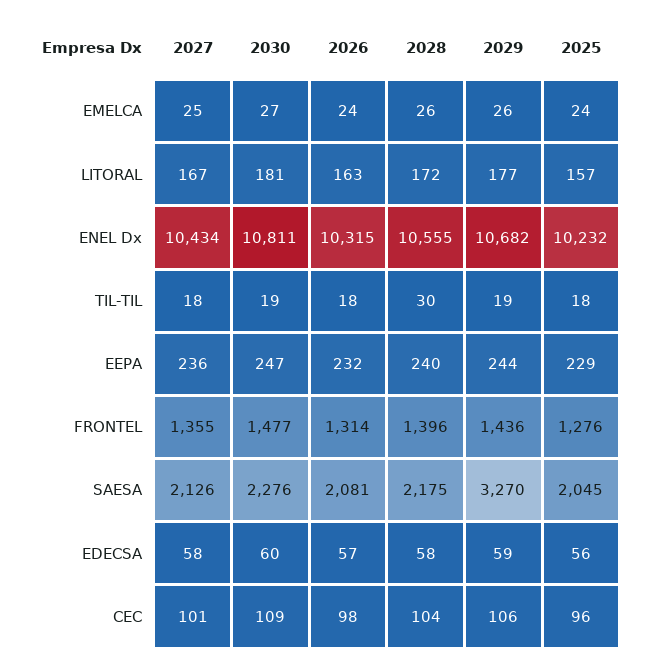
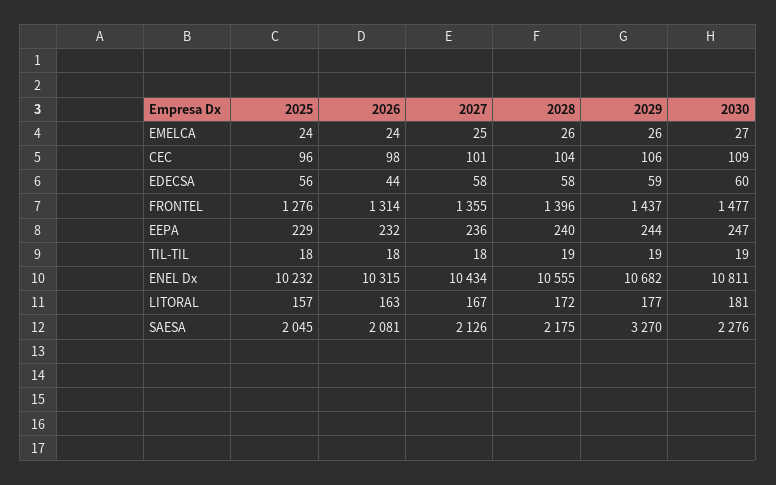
2028, TIL-TIL: 30 -> 19
2029, FRONTEL: 1436 -> 1437
2026, EDECSA: 57 -> 44

